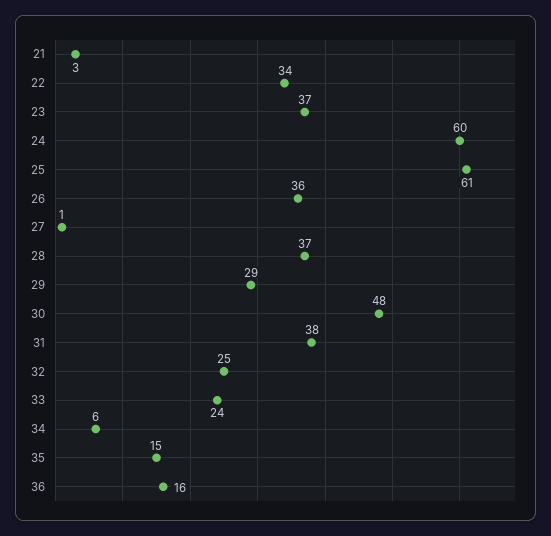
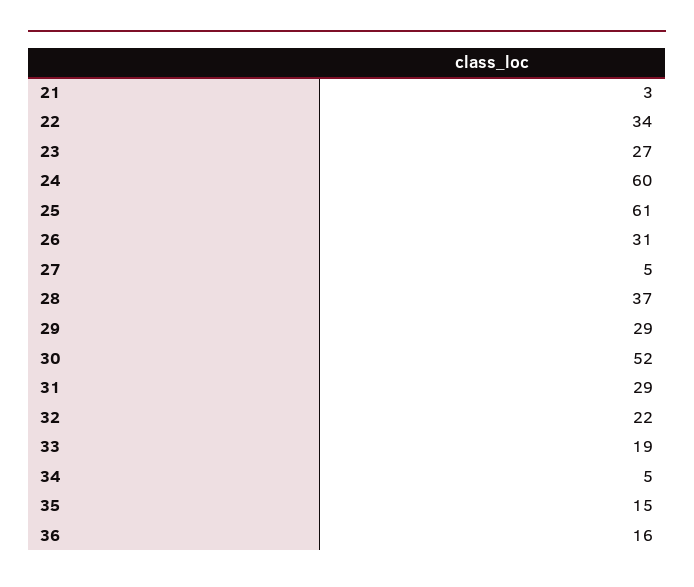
23: 37 -> 27
26: 36 -> 31
27: 1 -> 5
30: 48 -> 52
31: 38 -> 29
32: 25 -> 22
33: 24 -> 19
34: 6 -> 5

